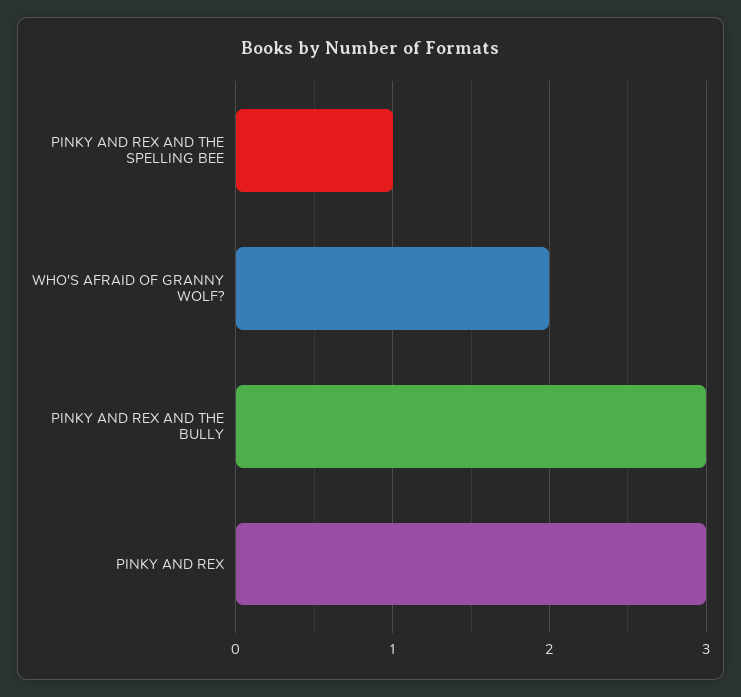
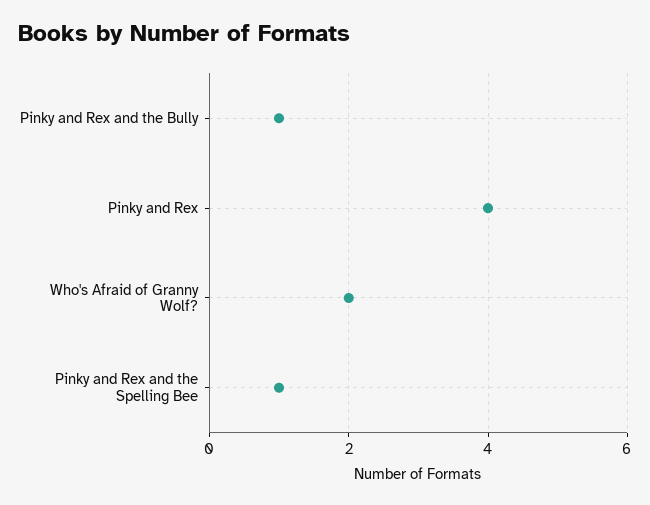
PINKY AND REX AND THE BULLY: 3 -> 1
PINKY AND REX: 3 -> 4

